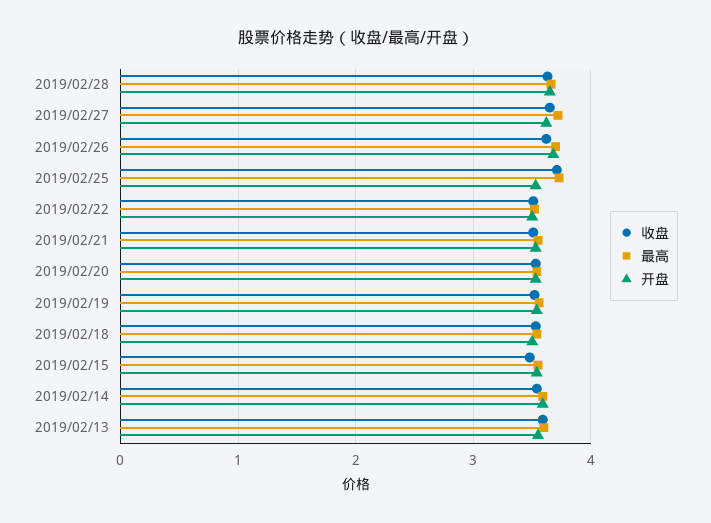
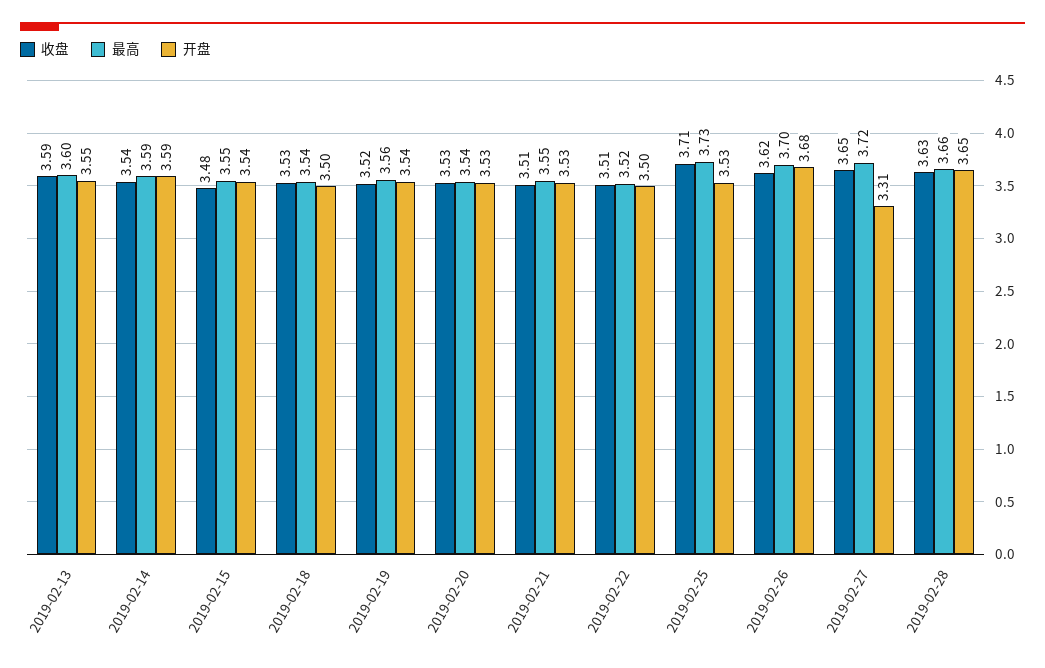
开盘, 2019/02/27: 3.6 -> 3.31

